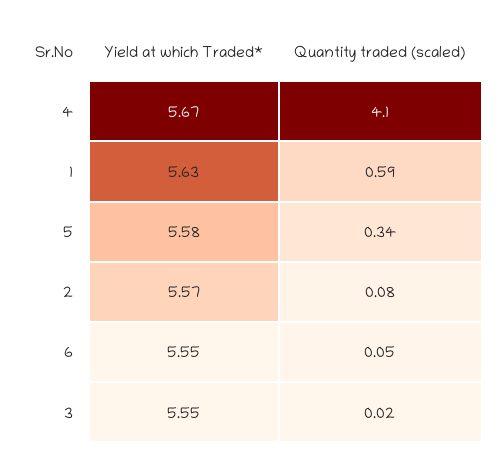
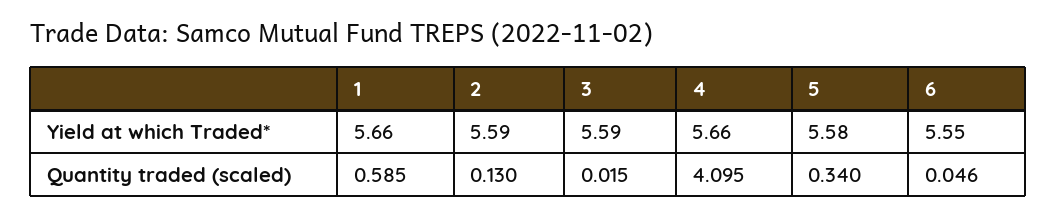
Yield at which Traded*, 4: 5.67 -> 5.66
Yield at which Traded*, 1: 5.63 -> 5.66
Yield at which Traded*, 2: 5.57 -> 5.59
Quantity traded (scaled), 2: 0.08 -> 0.13
Yield at which Traded*, 3: 5.55 -> 5.59

